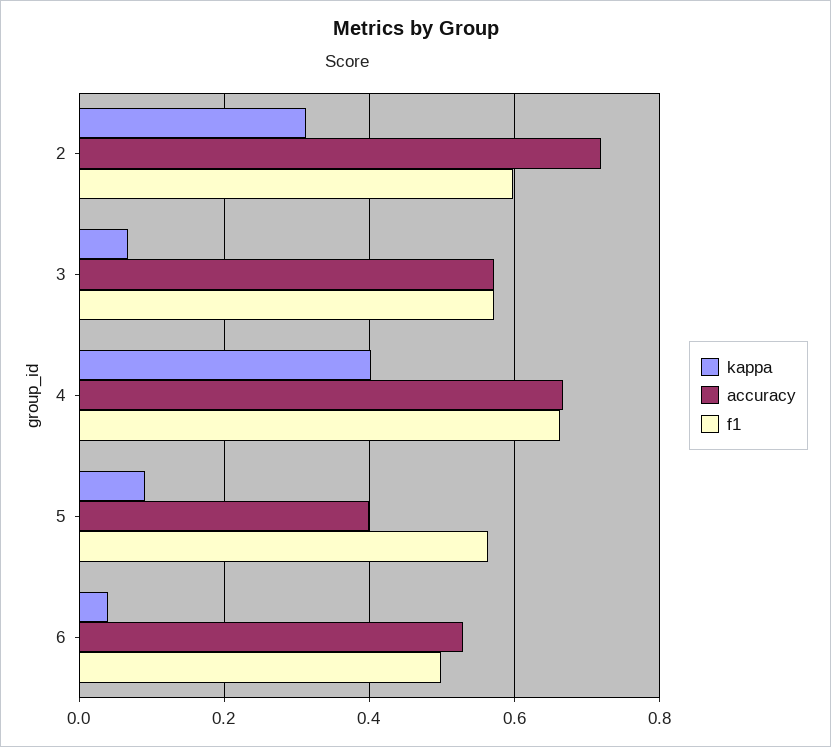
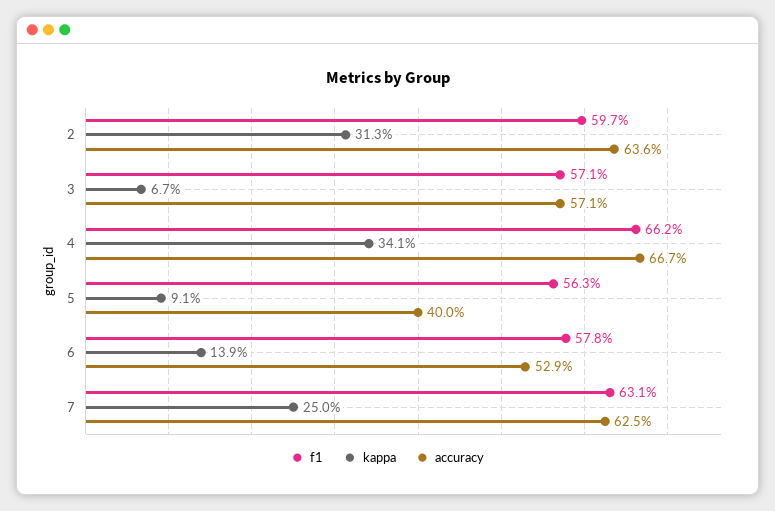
accuracy, 2: 0.72 -> 0.636
kappa, 4: 0.4 -> 0.341
kappa, 6: 0.04 -> 0.139
f1, 6: 0.5 -> 0.578
f1, 7: none -> 0.631
kappa, 7: none -> 0.25
accuracy, 7: none -> 0.625

